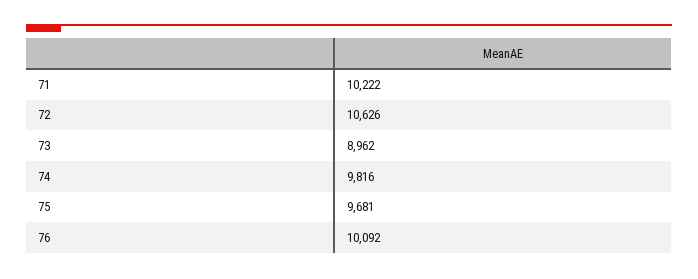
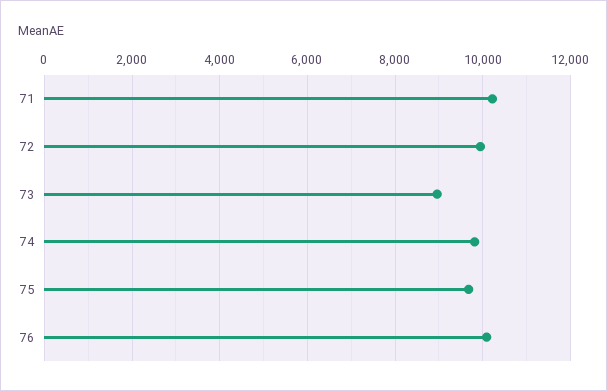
72: 10626 -> 10000

